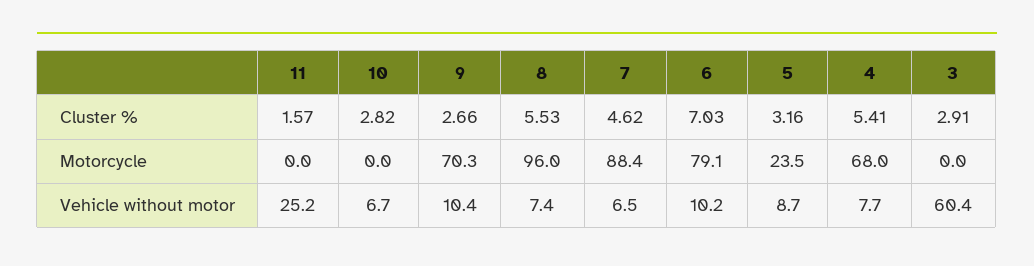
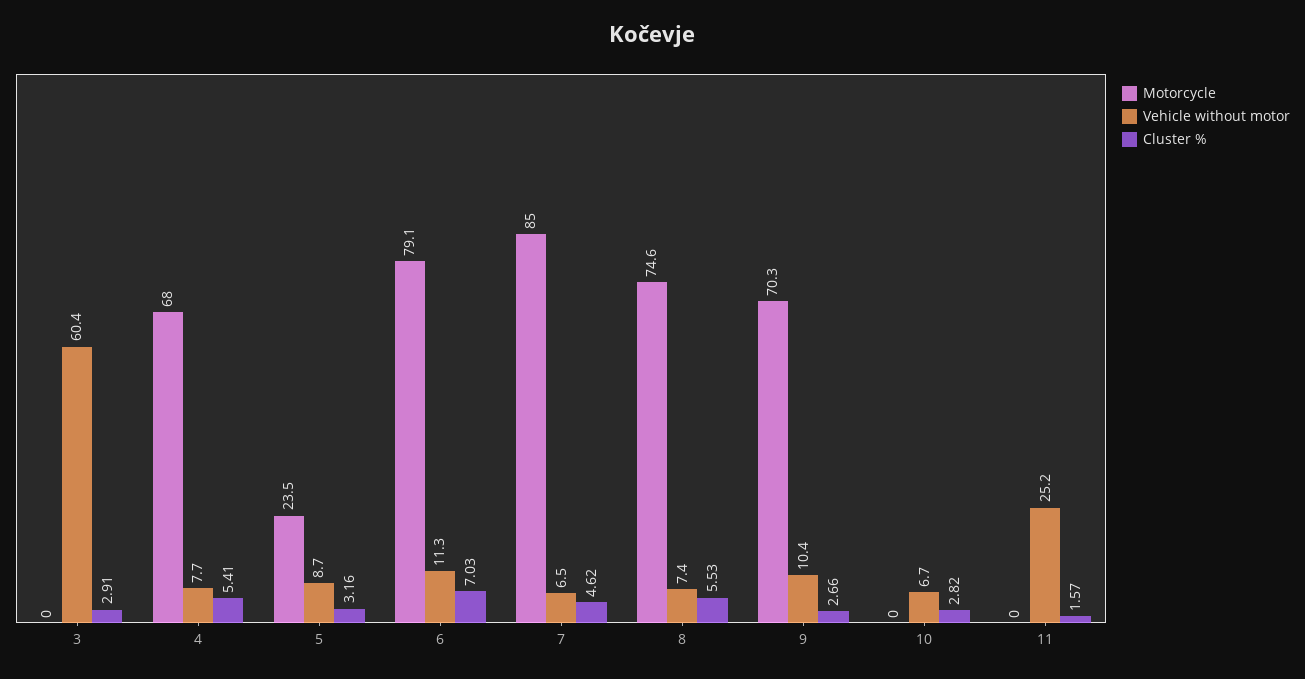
Motorcycle, 8: 96 -> 74.6
Motorcycle, 7: 88.4 -> 85
Vehicle without motor, 6: 10.2 -> 11.3

